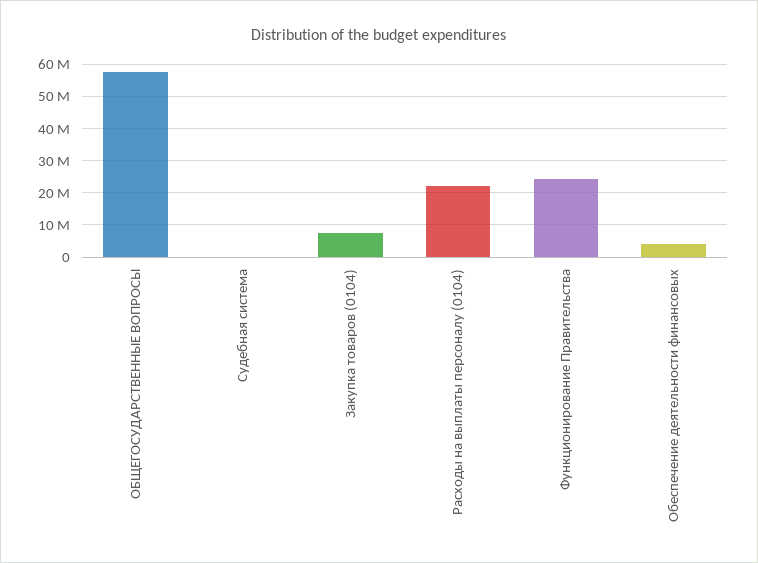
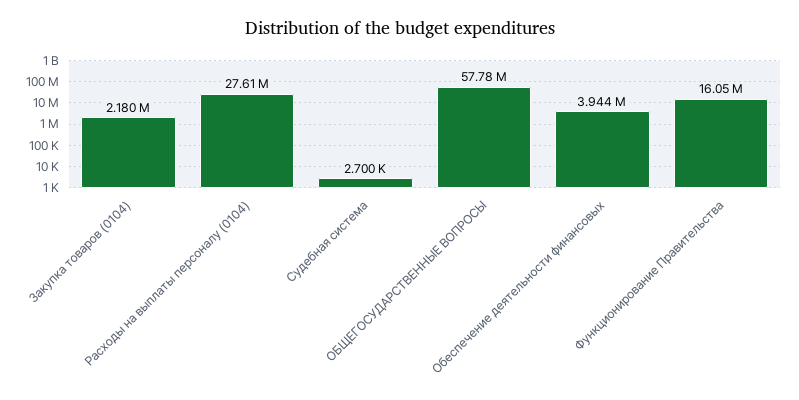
Закупка товаров (0104): 8000000 -> 2180000
Расходы на выплаты персоналу (0104): 22000000 -> 27610000
Функционирование Правительства: 24000000 -> 16050000

